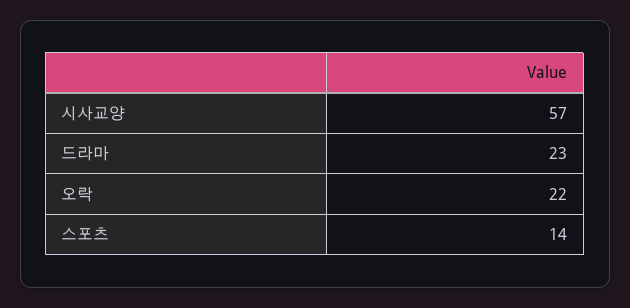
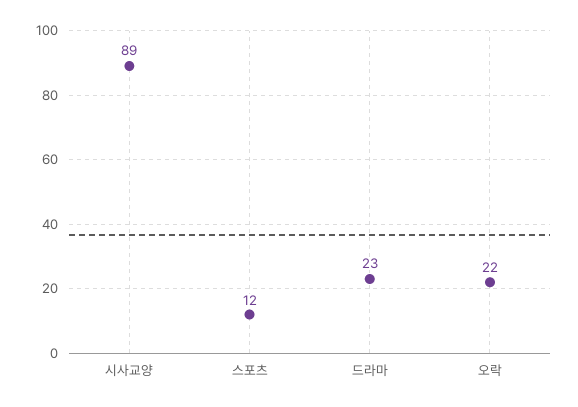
시사교양: 57 -> 89
스포츠: 14 -> 12

